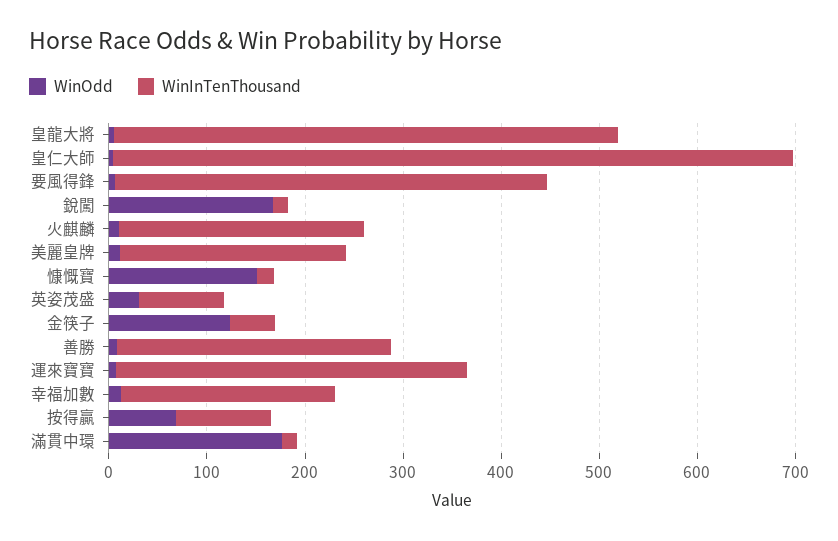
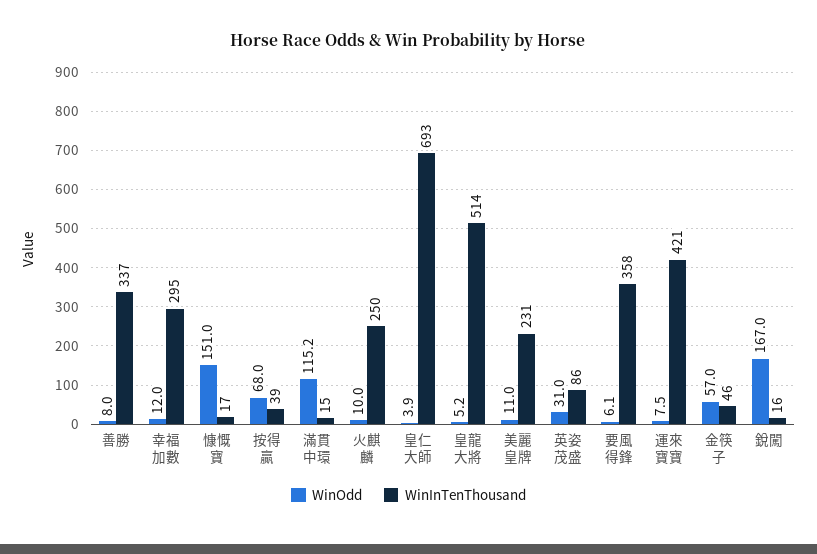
WinInTenThousand, 要風得鋒: 440 -> 358
WinOdd, 金筷子: 120 -> 57
WinInTenThousand, 善勝: 280 -> 337
WinInTenThousand, 運來寶寶: 360 -> 421
WinInTenThousand, 幸福加數: 220 -> 295
WinInTenThousand, 按得贏: 100 -> 39
WinOdd, 滿貫中環: 180 -> 115.2

